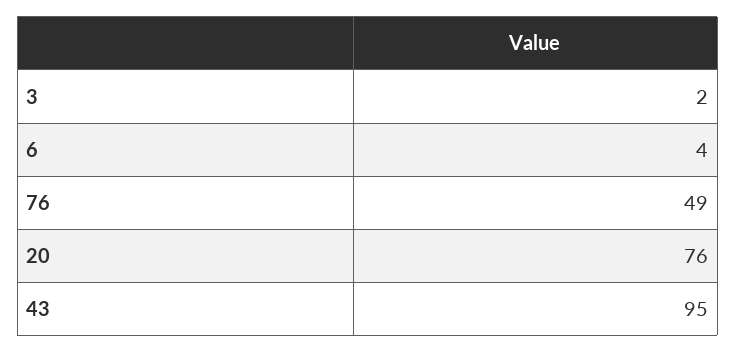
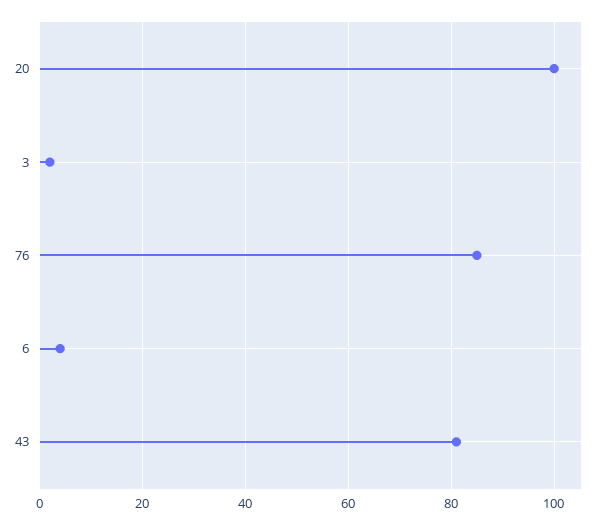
76: 49 -> 85
20: 76 -> 100
43: 95 -> 80

